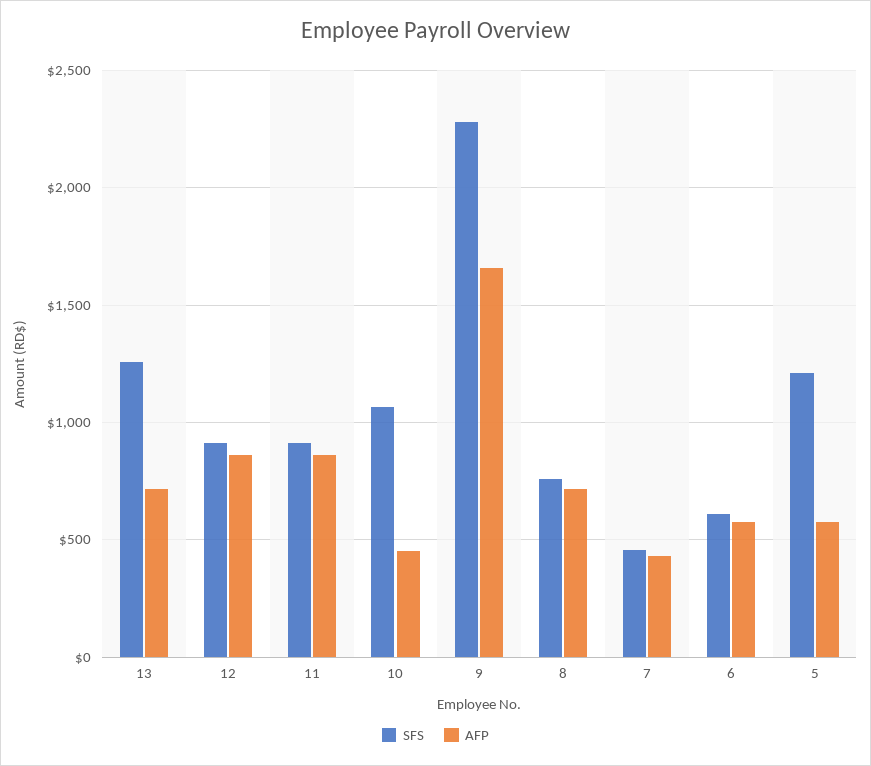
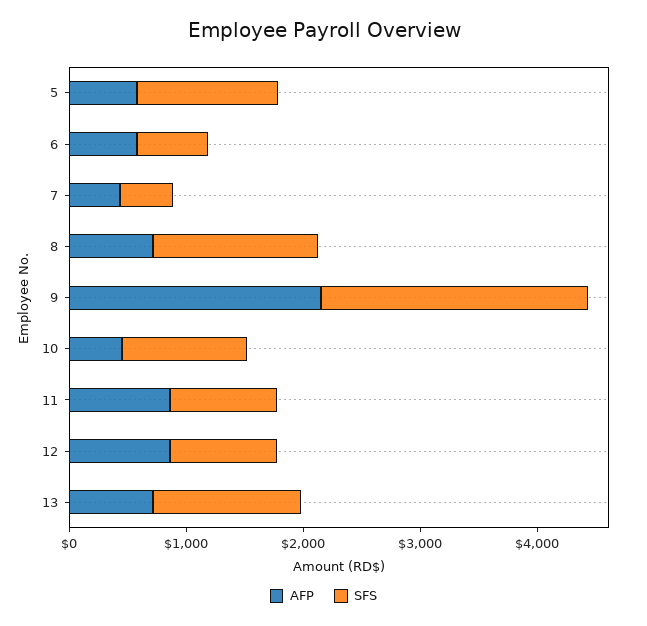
AFP, 9: 1650 -> 2200
SFS, 8: 750 -> 1400

